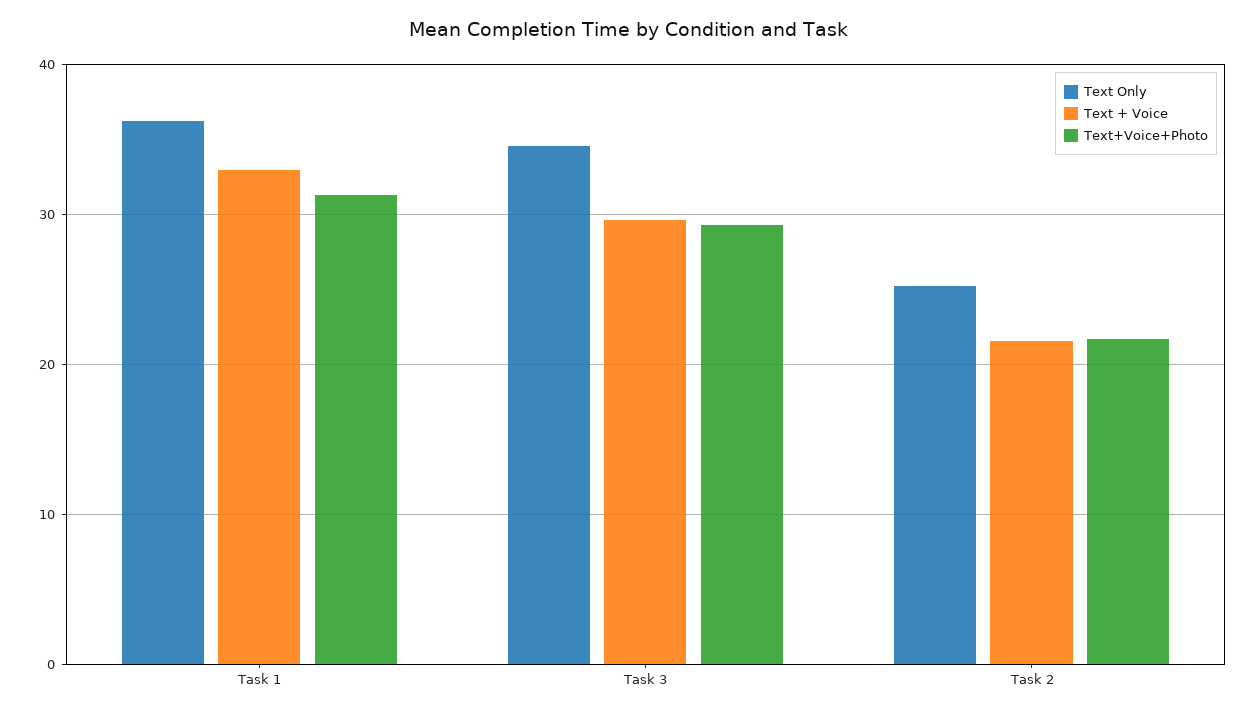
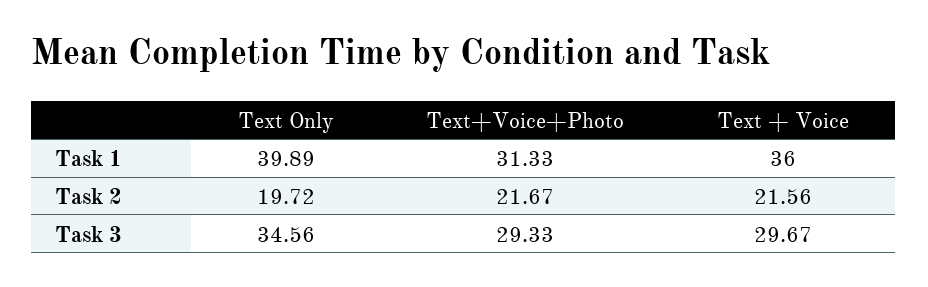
Text Only, Task 1: 36 -> 39.89
Text + Voice, Task 1: 33 -> 36
Text Only, Task 2: 25 -> 19.72

